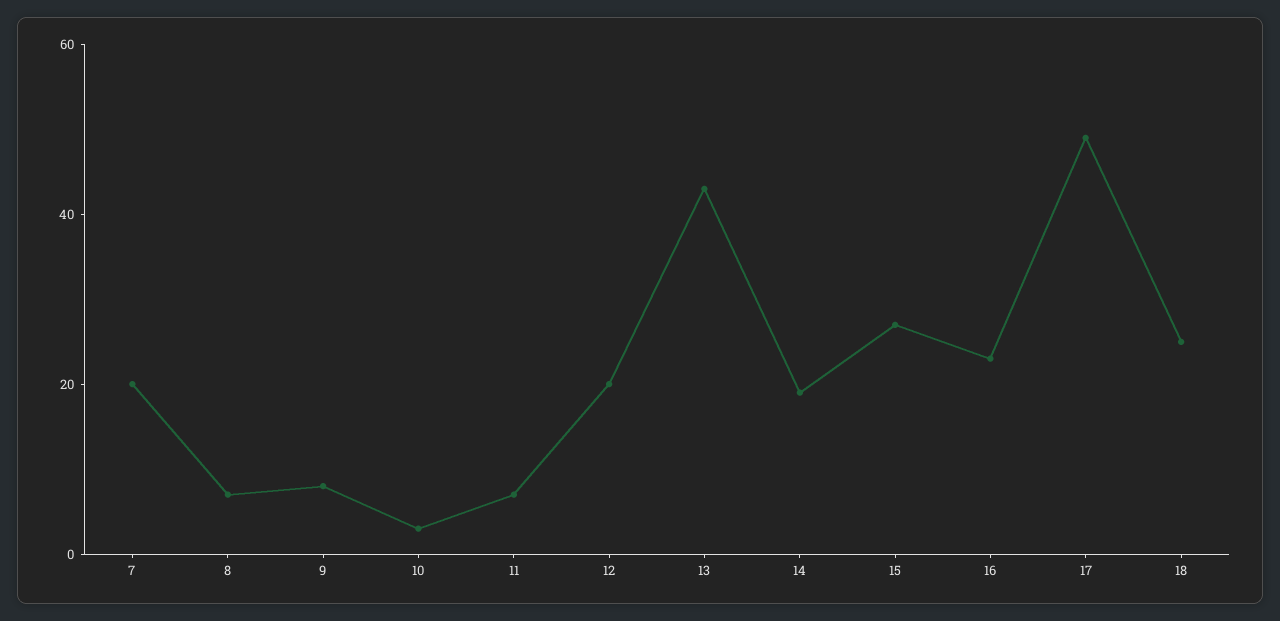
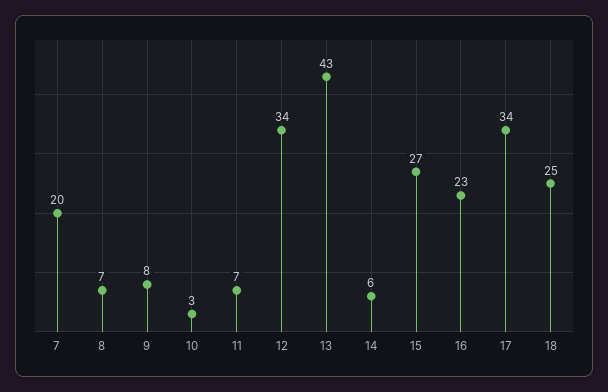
12: 20 -> 34
14: 20 -> 6
17: 50 -> 34

